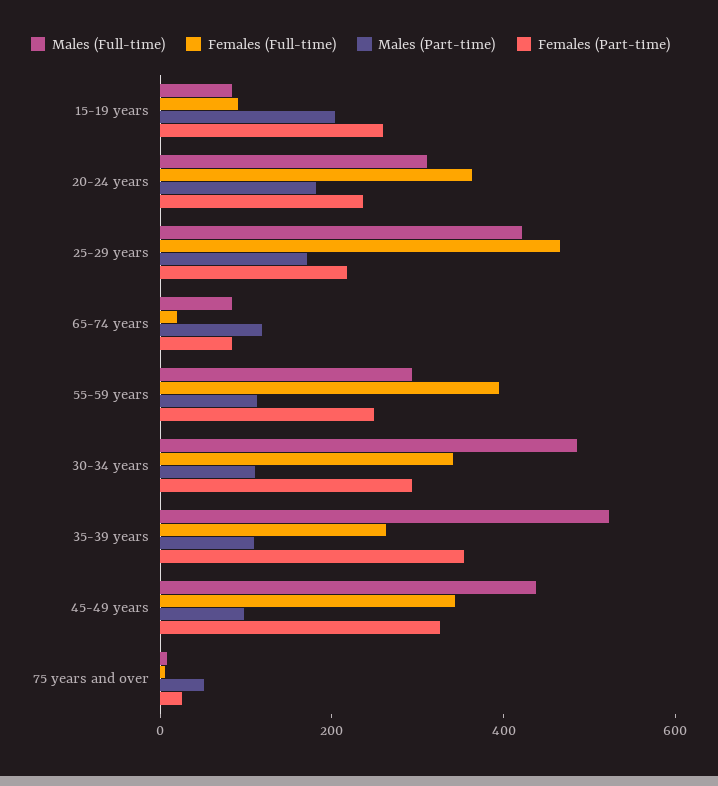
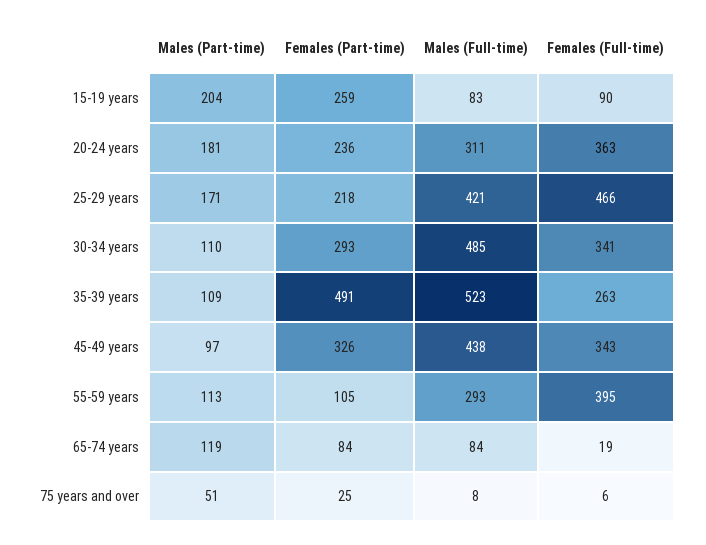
Females (Part-time), 55-59 years: 250 -> 105
Females (Part-time), 35-39 years: 350 -> 491

